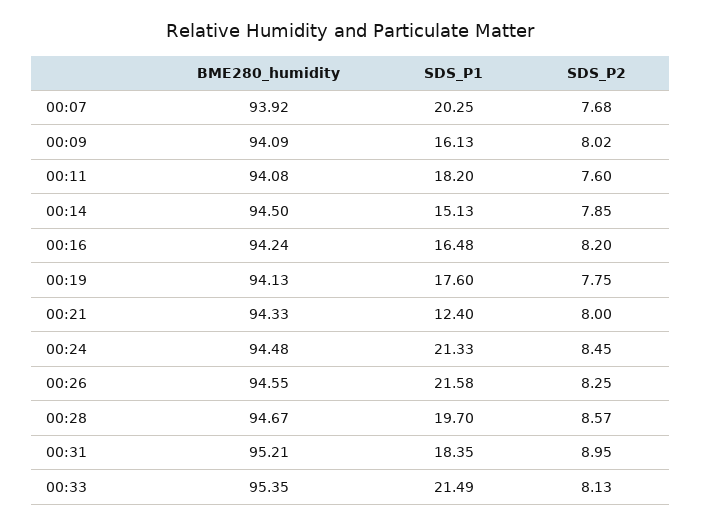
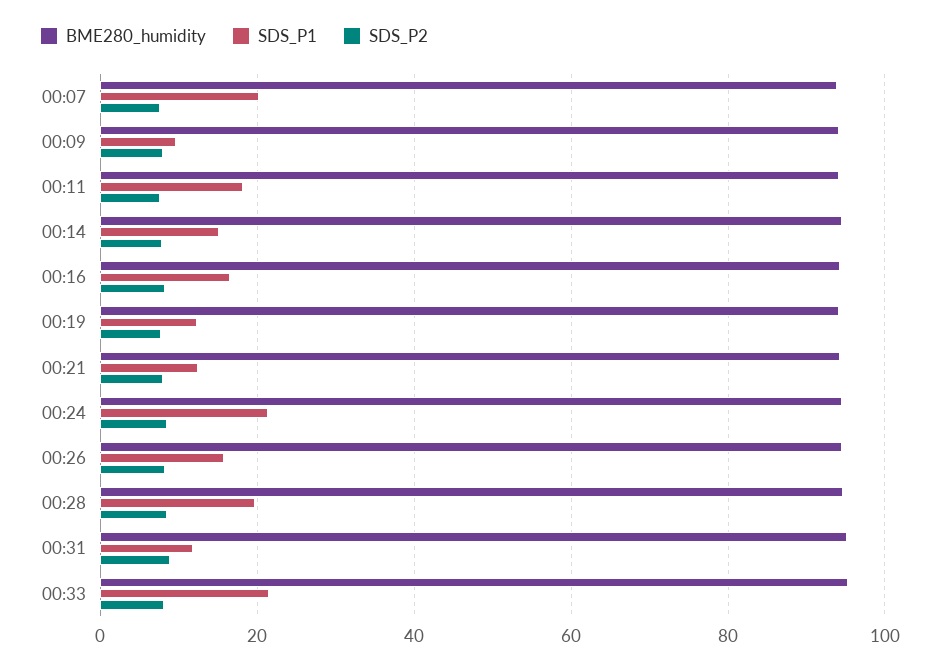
SDS_P1, 00:09: 16.13 -> 10
SDS_P1, 00:19: 17.6 -> 12
SDS_P1, 00:26: 21.58 -> 16
SDS_P1, 00:31: 18.35 -> 12

